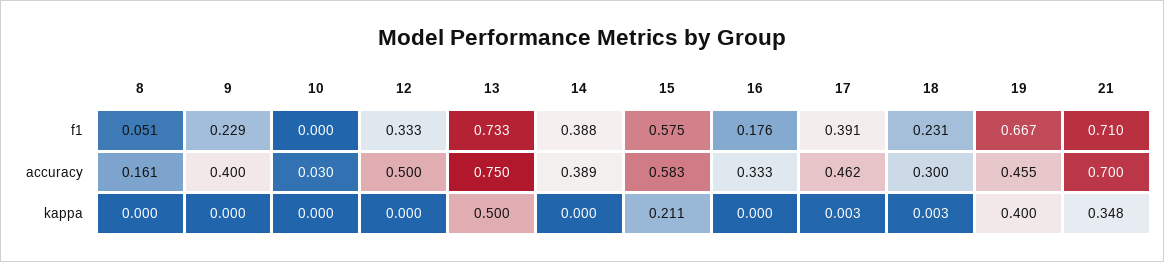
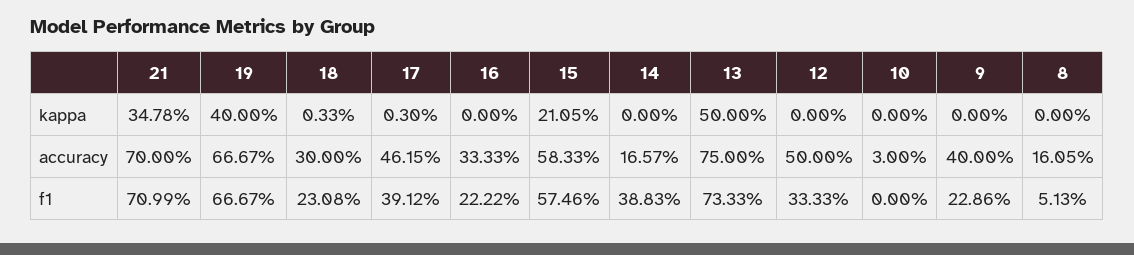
16, f1: 0.176 -> 0.2222
14, accuracy: 0.389 -> 0.1657
19, accuracy: 0.455 -> 0.6667

